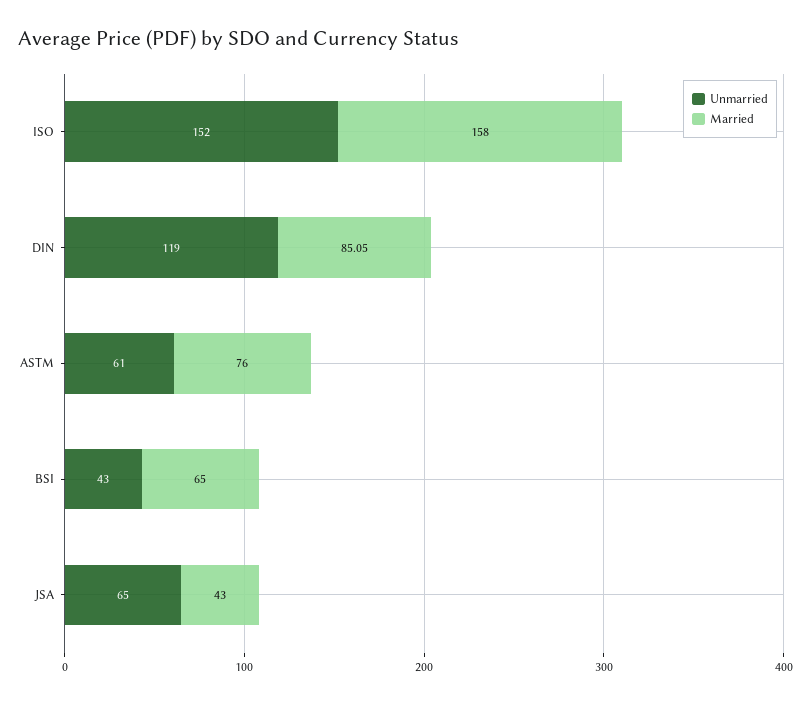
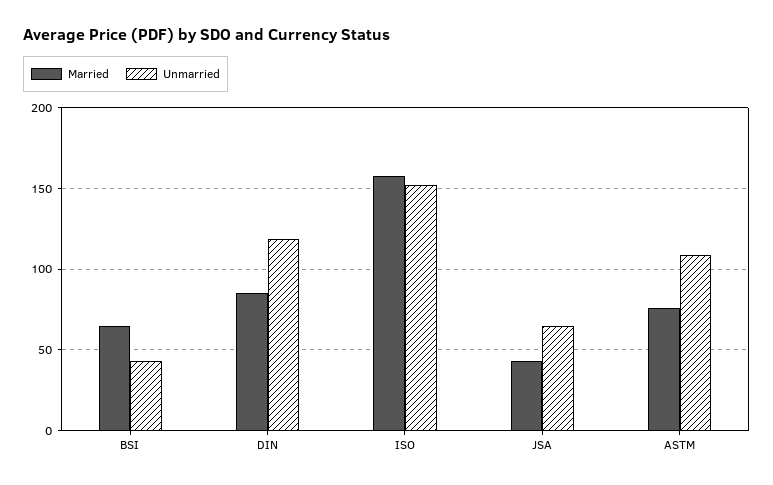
Unmarried, ASTM: 61 -> 110

